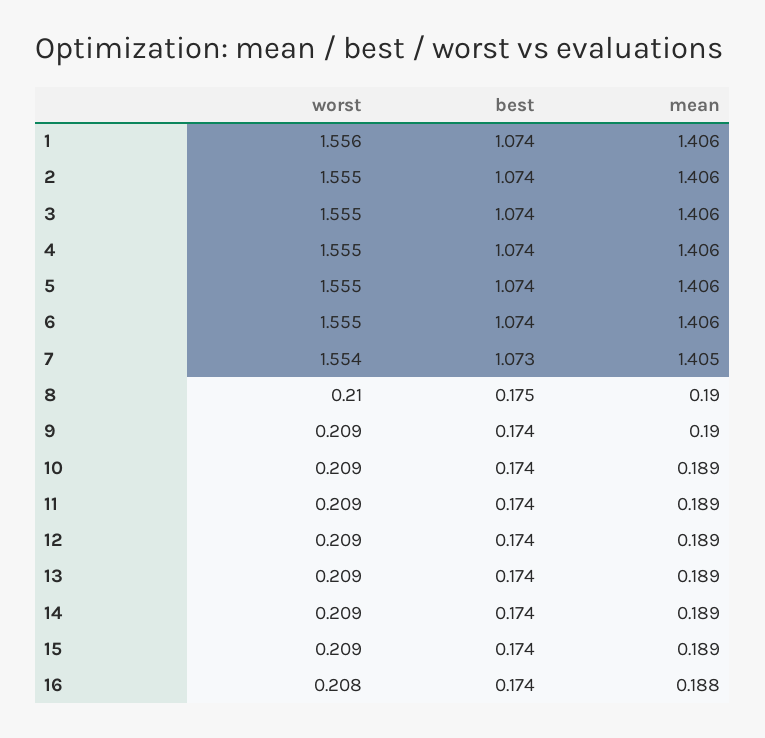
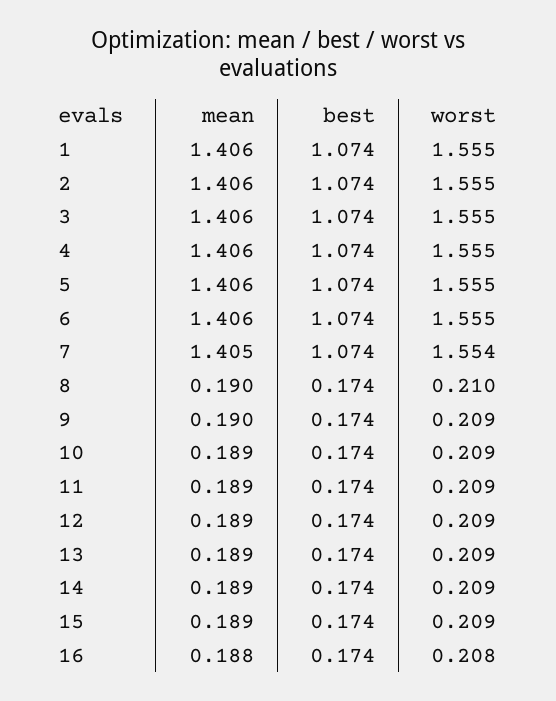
worst, 1: 1.556 -> 1.555
best, 7: 1.073 -> 1.074
best, 8: 0.175 -> 0.174

